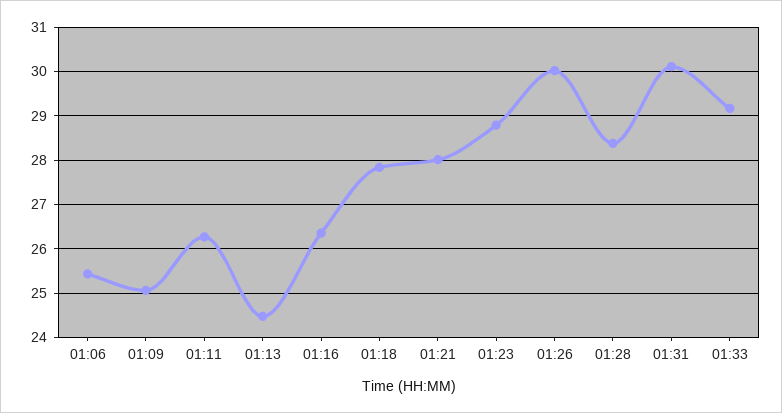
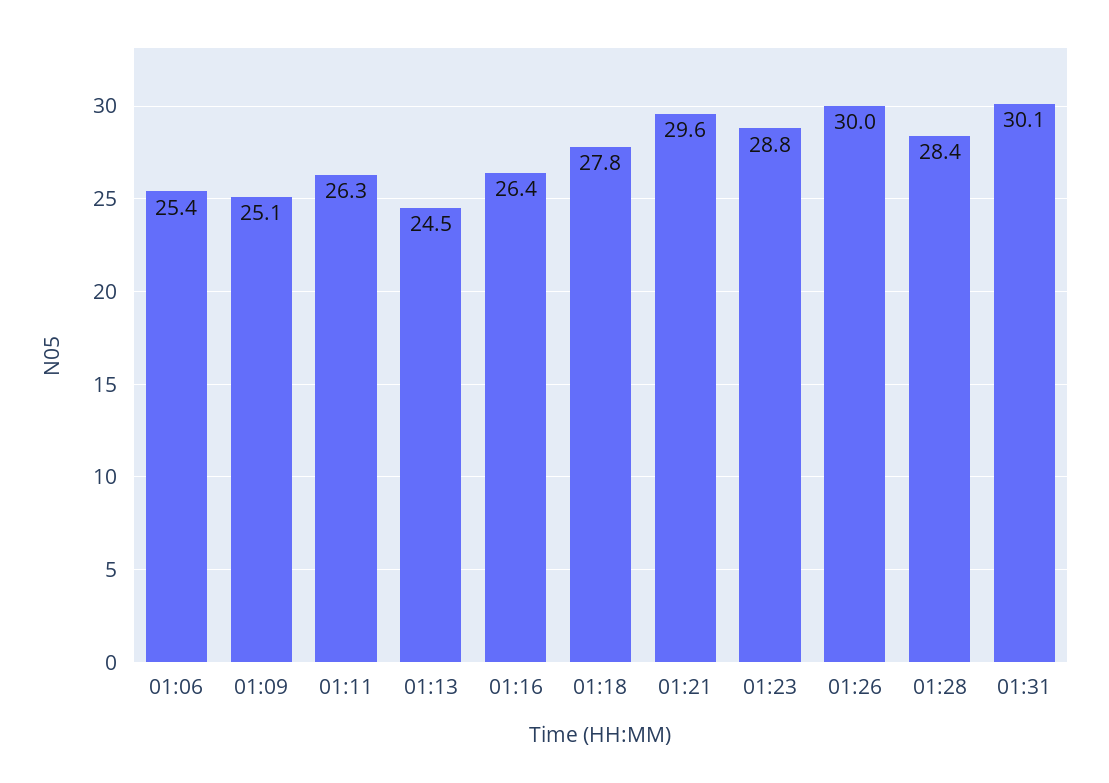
01:21: 28 -> 29.6
01:33: 29.2 -> none

